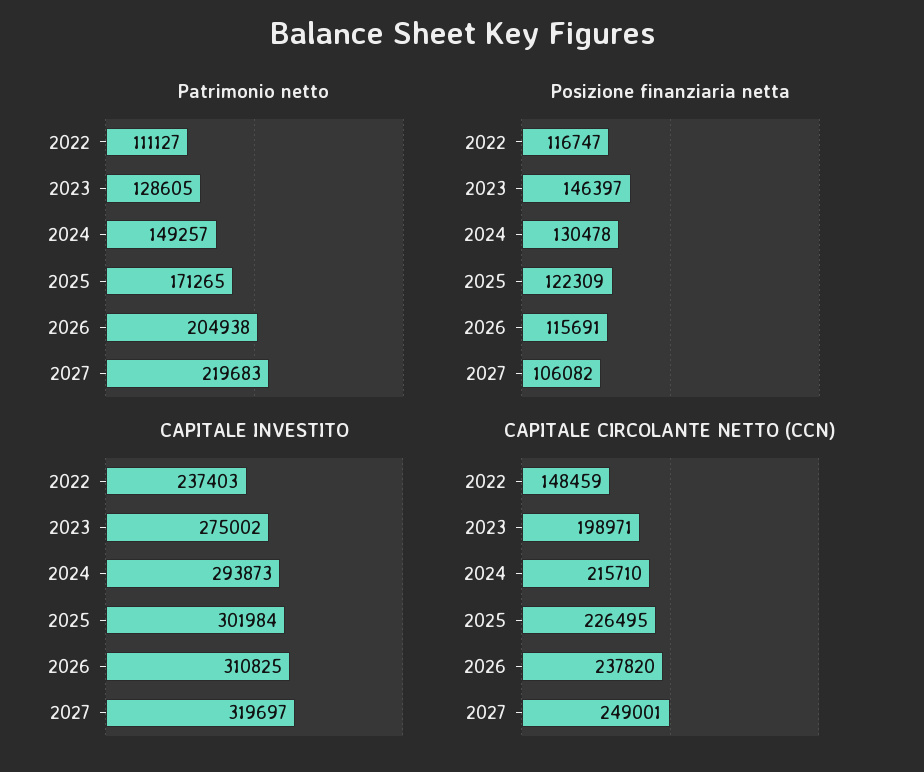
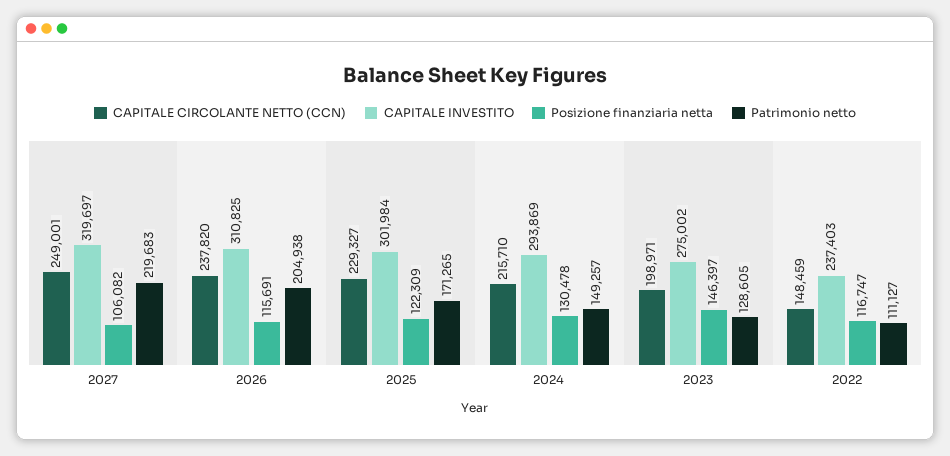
CAPITALE INVESTITO, 2024: 293873 -> 293869
CAPITALE CIRCOLANTE NETTO (CCN), 2025: 226495 -> 229327

